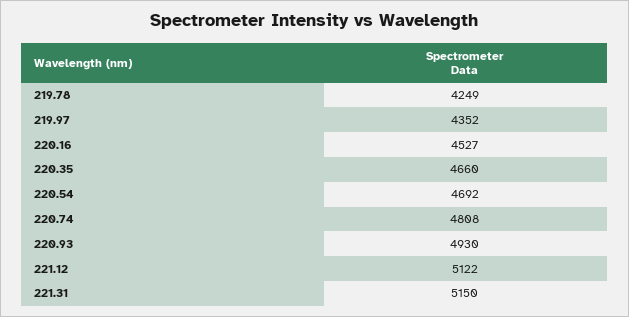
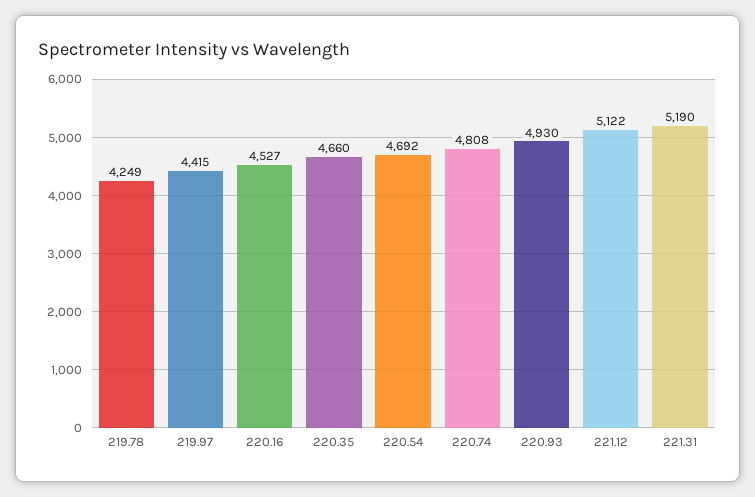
219.97: 4352 -> 4415
221.31: 5150 -> 5190

